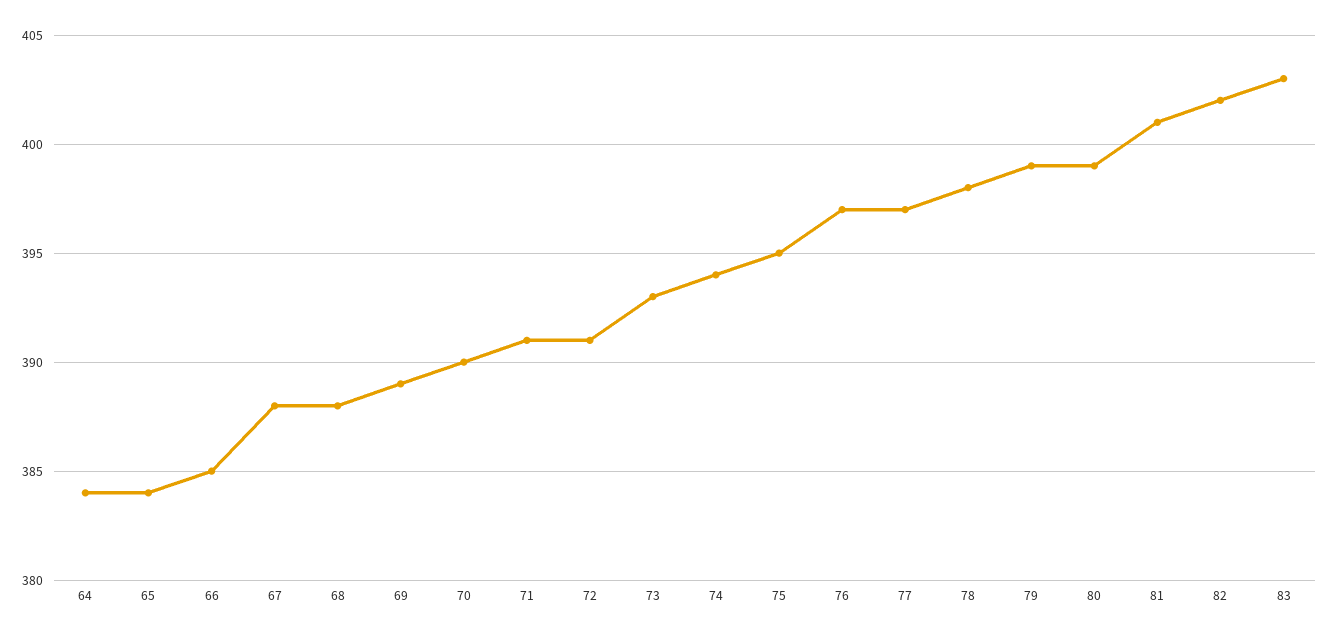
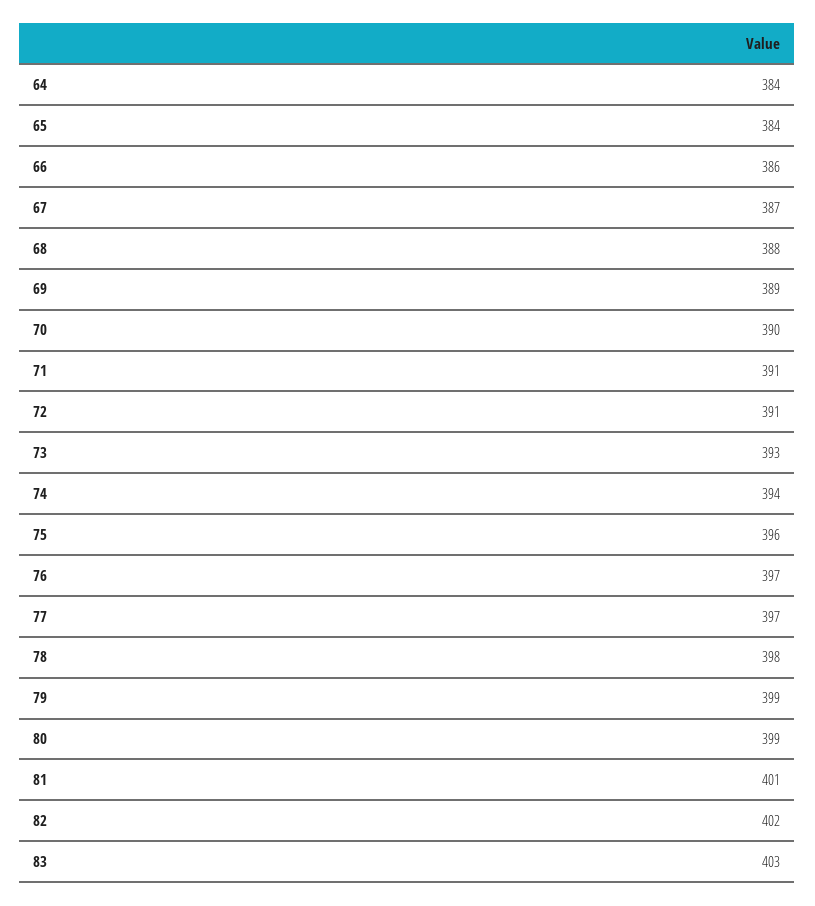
66: 385 -> 386
67: 388 -> 387
75: 395 -> 396

